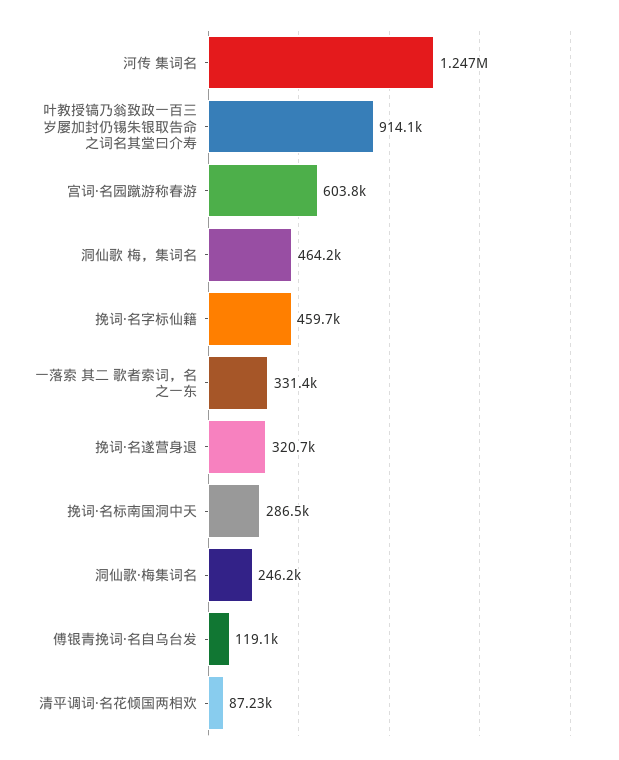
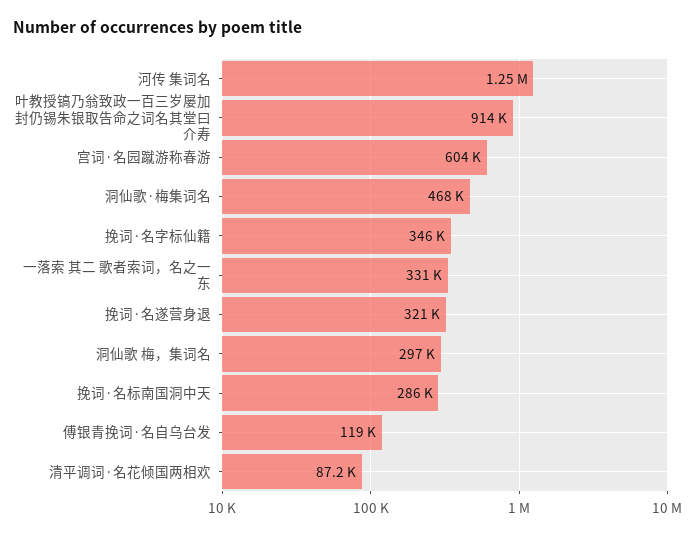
洞仙歌 梅，集词名: 464200 -> 297000
挽词·名字标仙籍: 459700 -> 346000
洞仙歌·梅集词名: 246200 -> 468000

